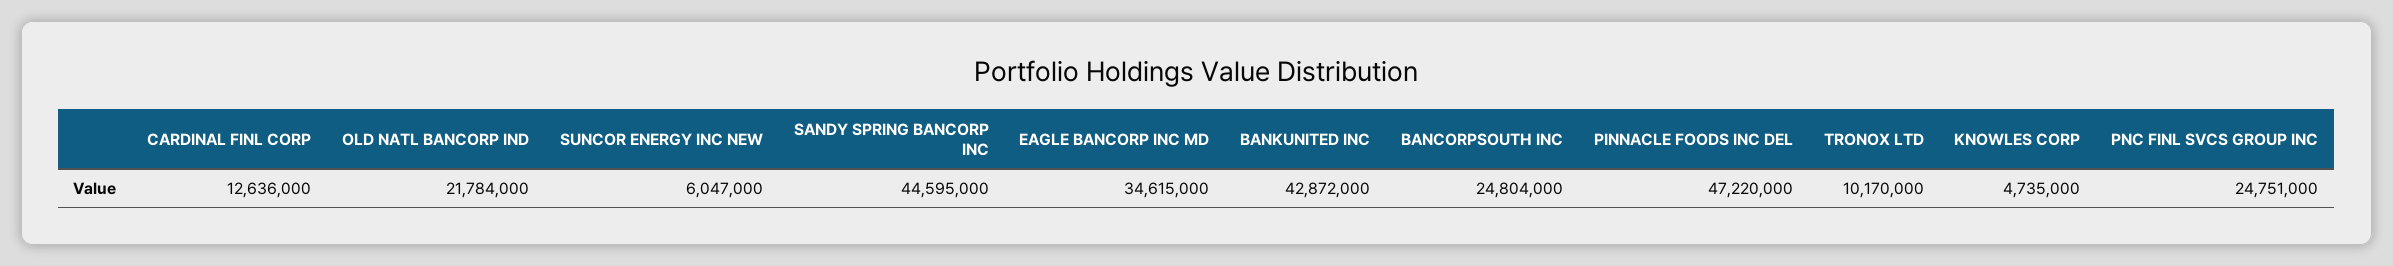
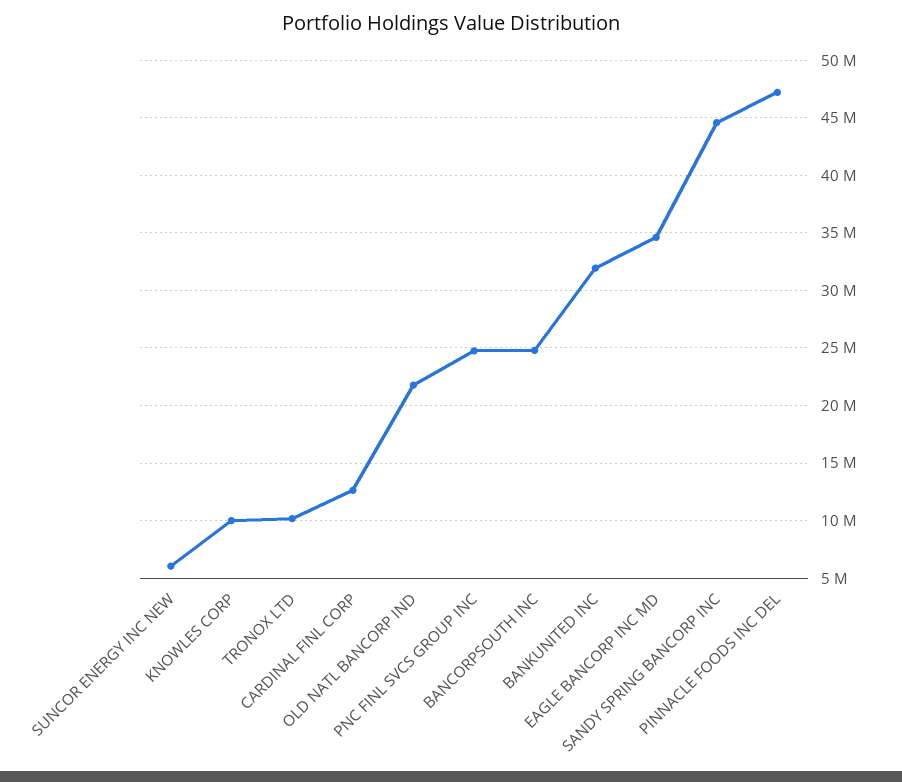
BANKUNITED INC: 42872000 -> 32000000
KNOWLES CORP: 4735000 -> 10000000

